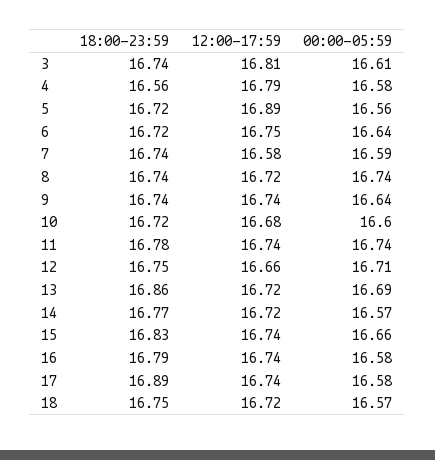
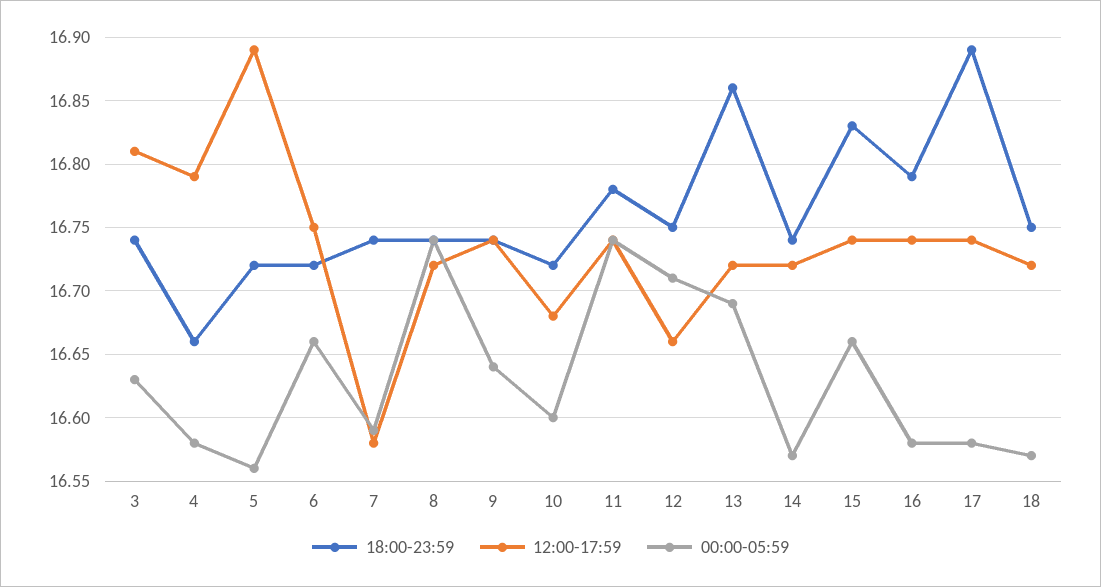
00:00-05:59, 3: 16.61 -> 16.63
18:00-23:59, 4: 16.56 -> 16.66
00:00-05:59, 6: 16.64 -> 16.66
18:00-23:59, 14: 16.77 -> 16.74

